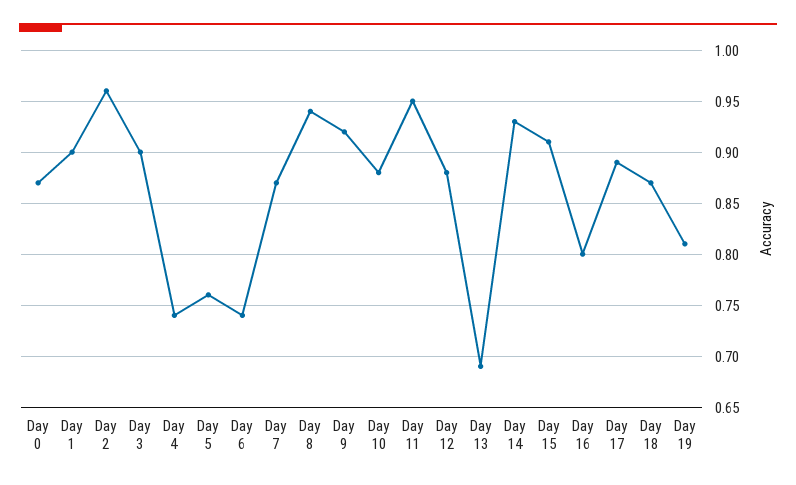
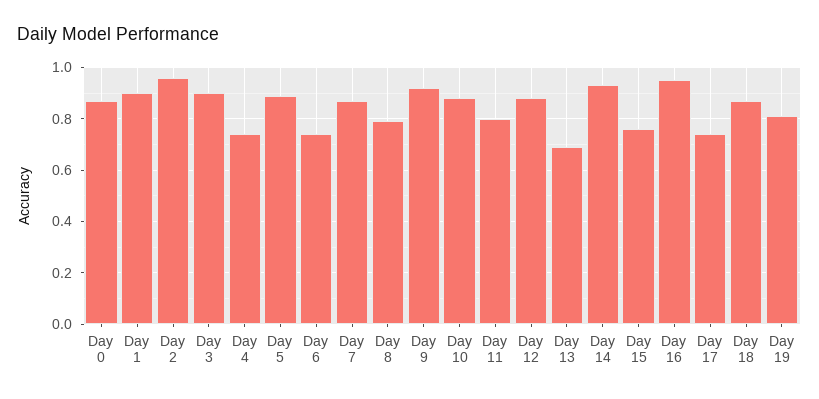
Day 5: 0.76 -> 0.9
Day 8: 0.94 -> 0.8
Day 11: 0.95 -> 0.8
Day 15: 0.91 -> 0.75
Day 16: 0.8 -> 0.95
Day 17: 0.89 -> 0.75

